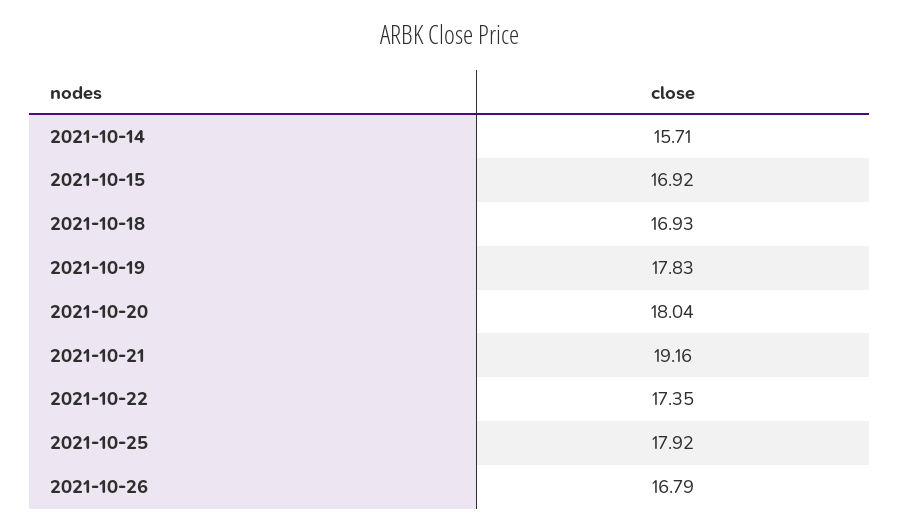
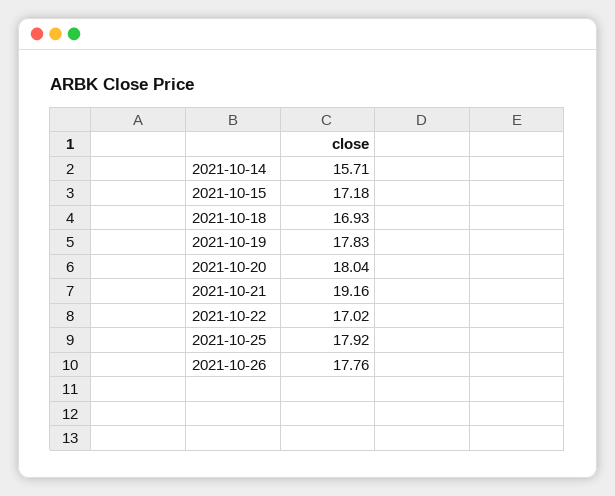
2021-10-15: 16.92 -> 17.18
2021-10-22: 17.35 -> 17.02
2021-10-26: 16.79 -> 17.76

